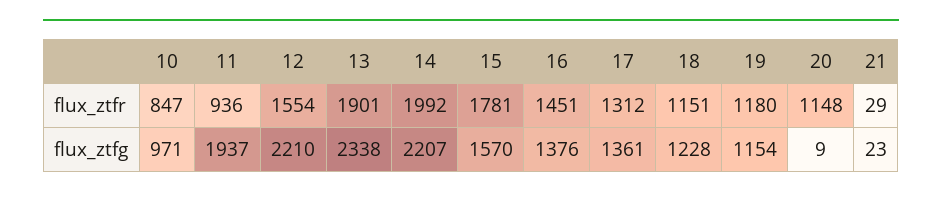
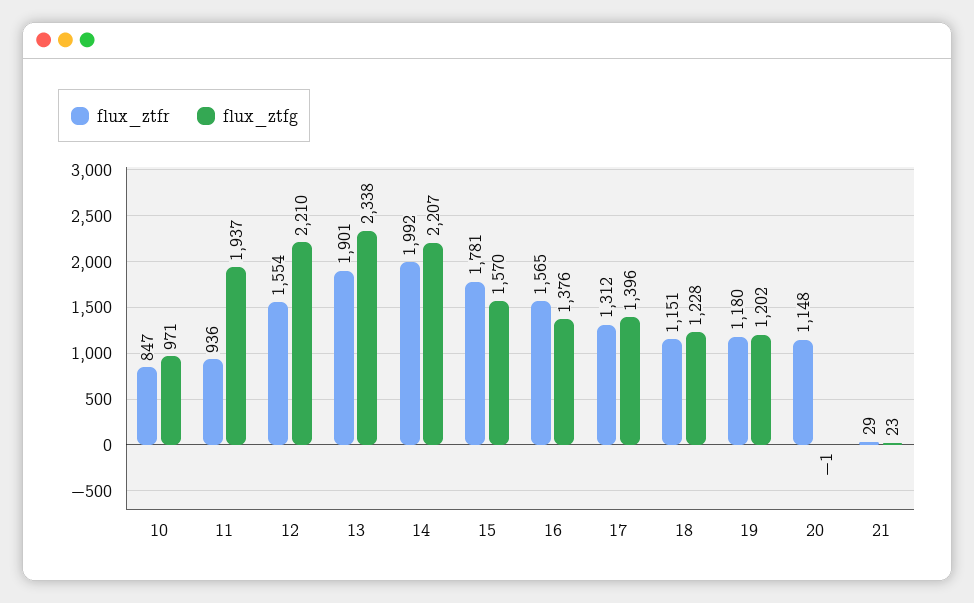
flux_ztfr, 16: 1451 -> 1565
flux_ztfg, 17: 1361 -> 1396
flux_ztfg, 19: 1154 -> 1202
flux_ztfg, 20: 9 -> -1

